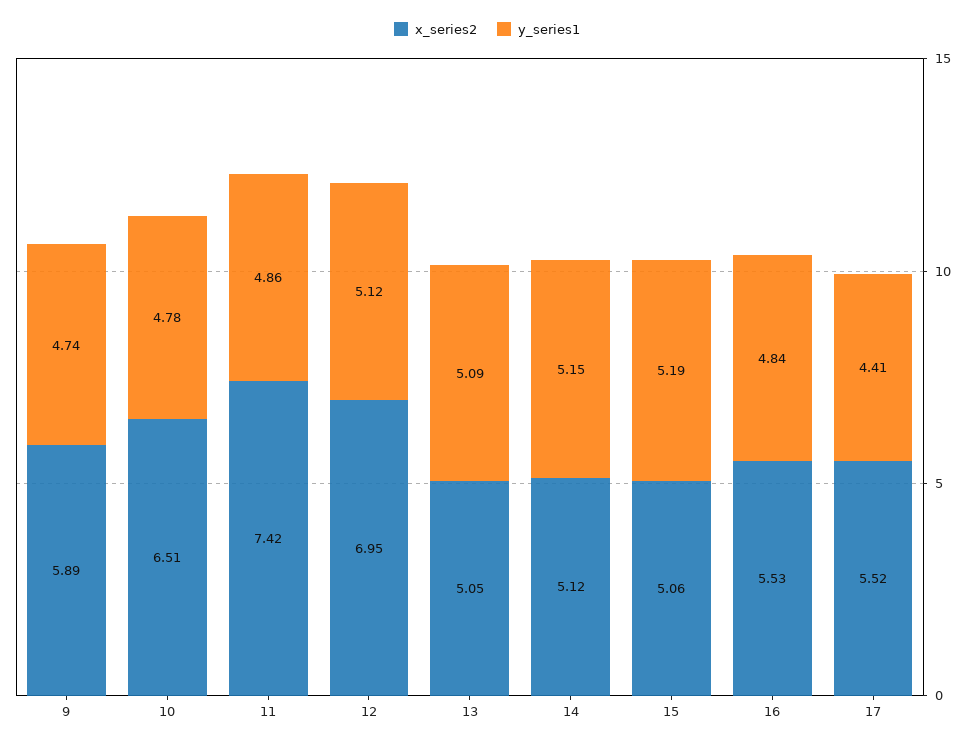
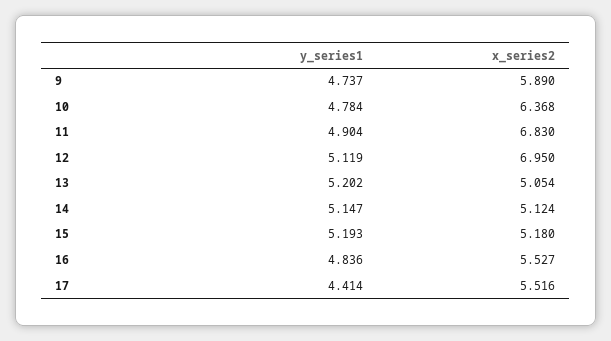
x_series2, 10: 6.51 -> 6.368
x_series2, 11: 7.42 -> 6.83
y_series1, 11: 4.86 -> 4.904
y_series1, 13: 5.09 -> 5.202
x_series2, 15: 5.06 -> 5.18

